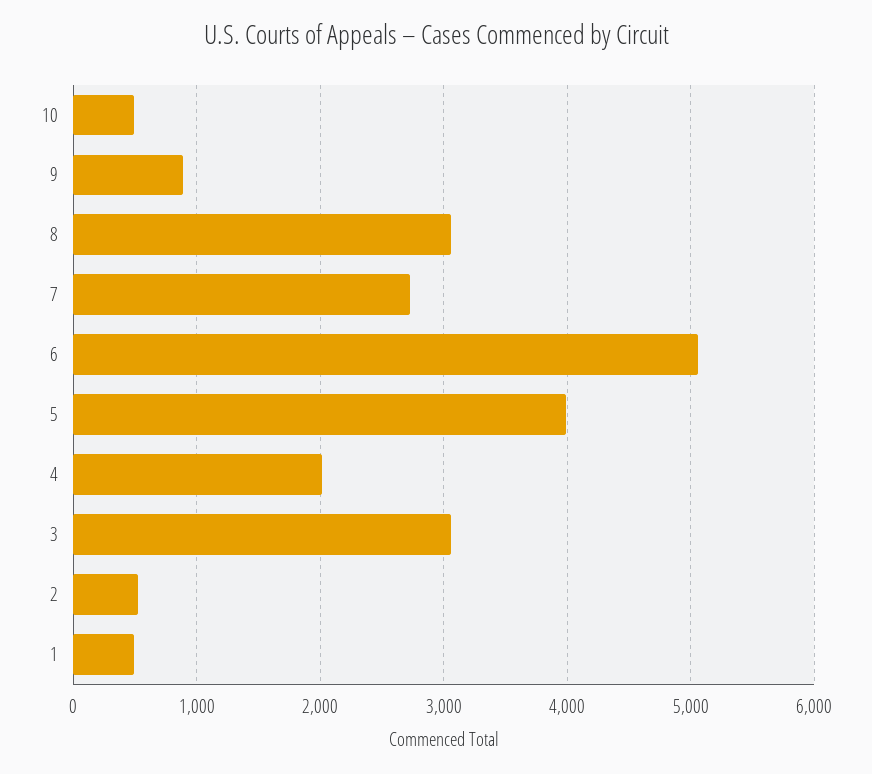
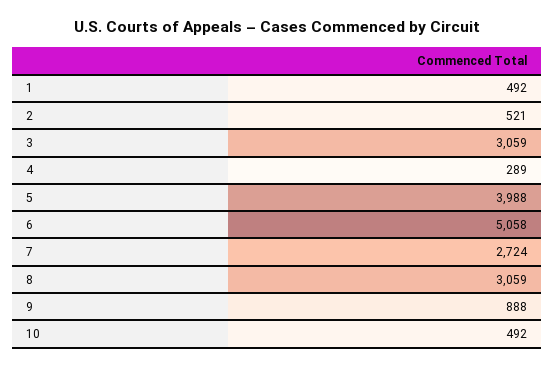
4: 2000 -> 289

